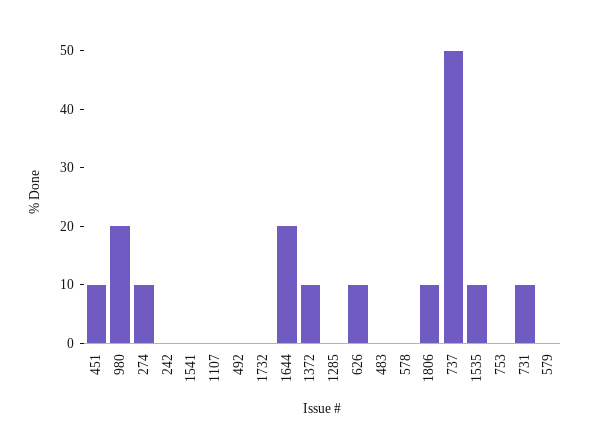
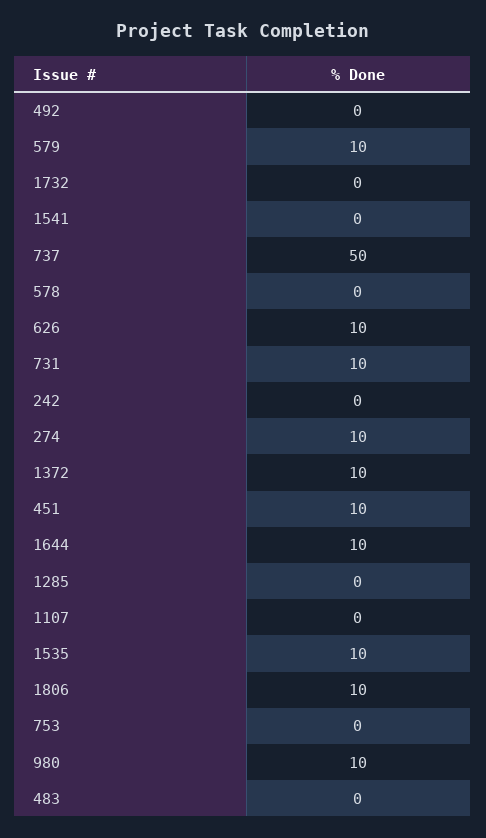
980: 20 -> 10
1644: 20 -> 10
579: 0 -> 10

